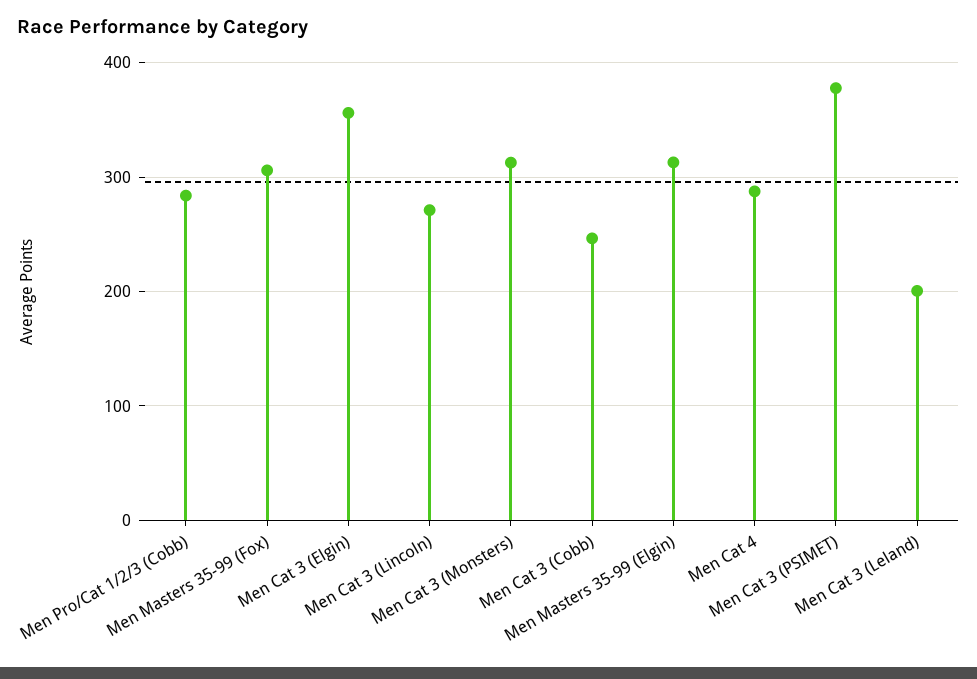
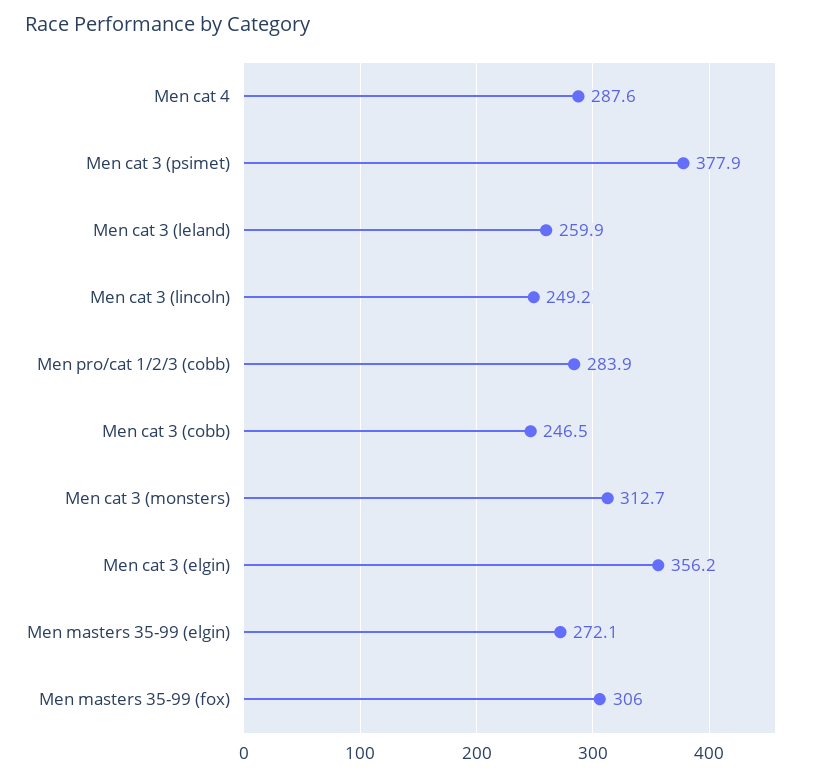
Men Cat 3 (Lincoln): 270 -> 249.2
Men Masters 35-99 (Elgin): 310 -> 272.1
Men Cat 3 (Leland): 200 -> 259.9

